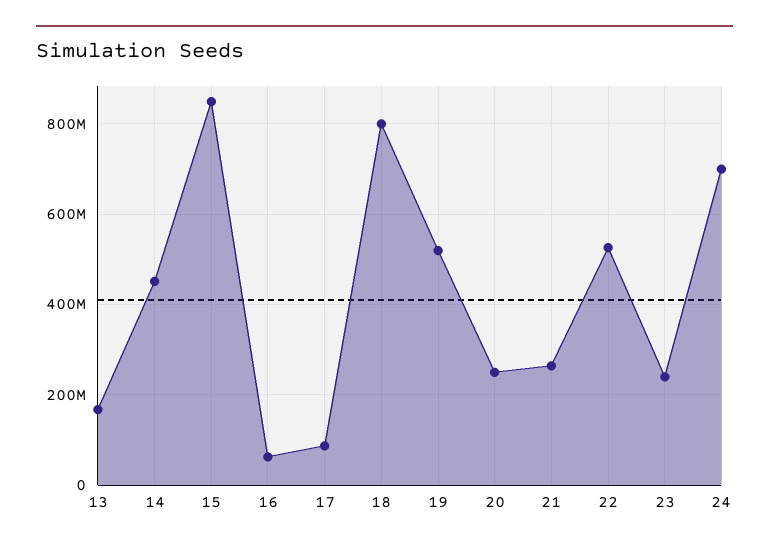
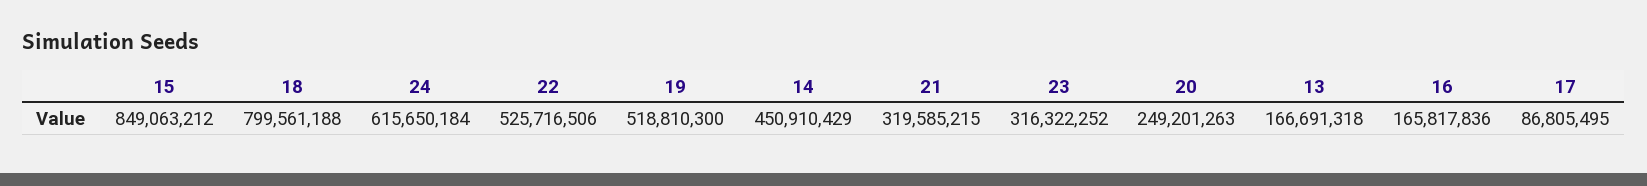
16: 60000000 -> 165817836
21: 260000000 -> 319585215
23: 240000000 -> 316322252
24: 700000000 -> 615650184

